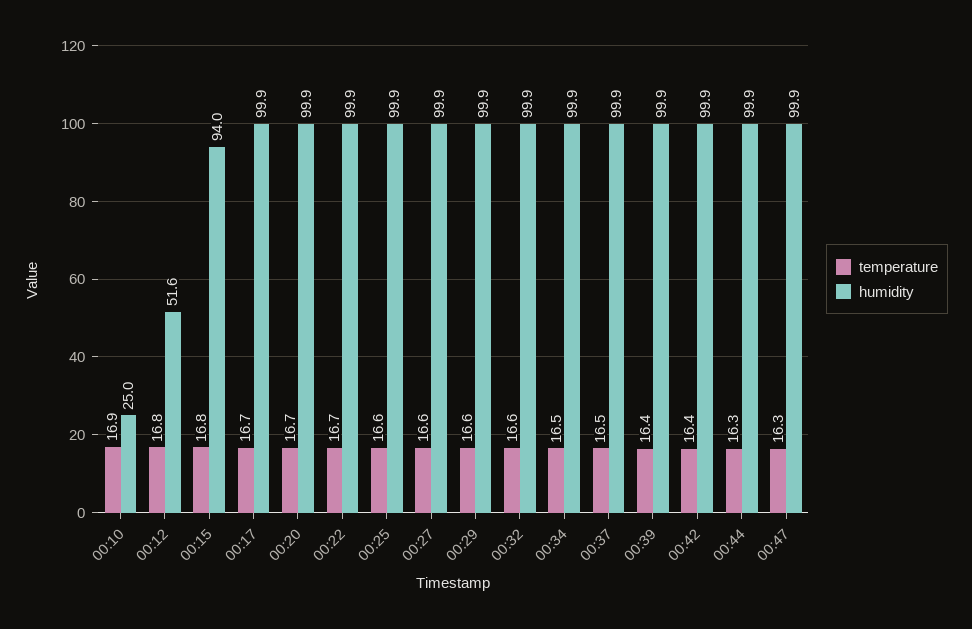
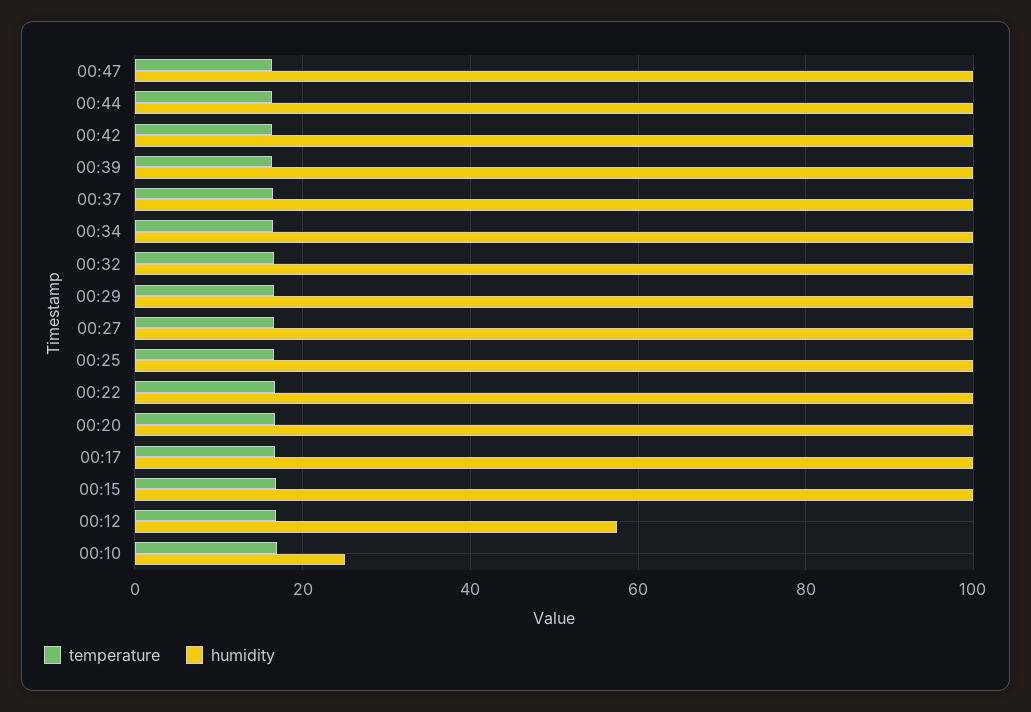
humidity, 00:12: 51.6 -> 58
humidity, 00:15: 94 -> 100

